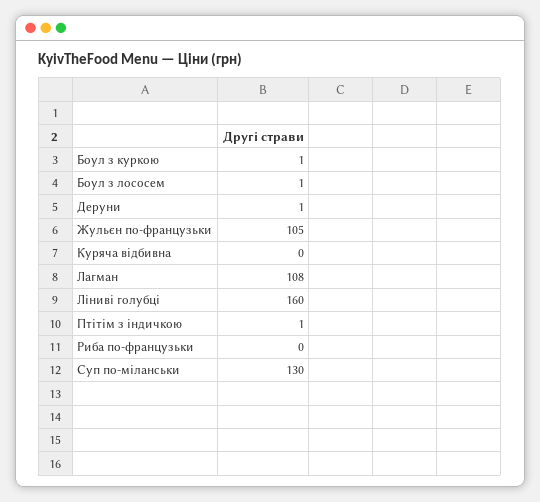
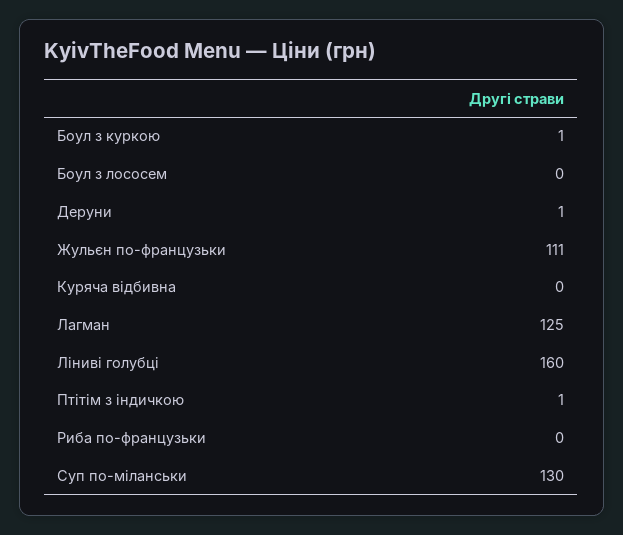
Боул з лососем: 1 -> 0
Жульєн по-французьки: 105 -> 111
Лагман: 108 -> 125

